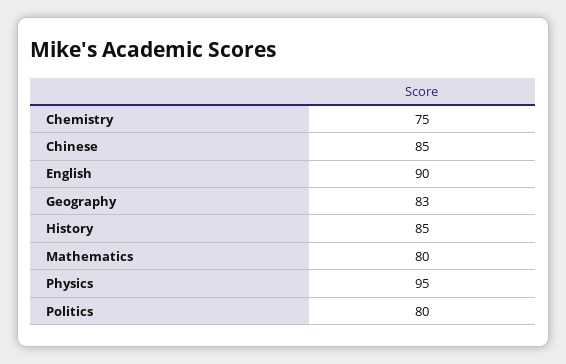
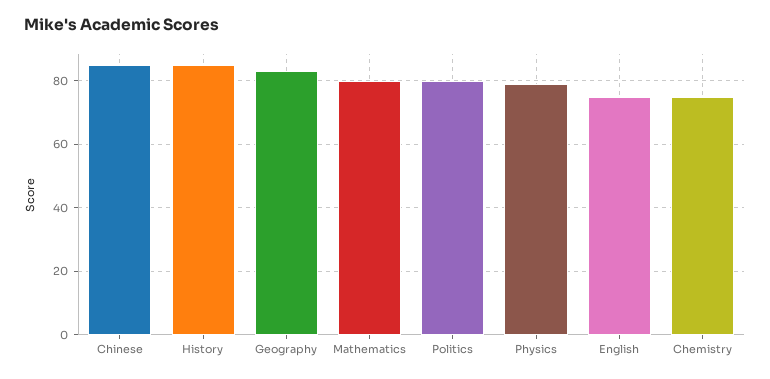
English: 90 -> 75
Physics: 95 -> 80

